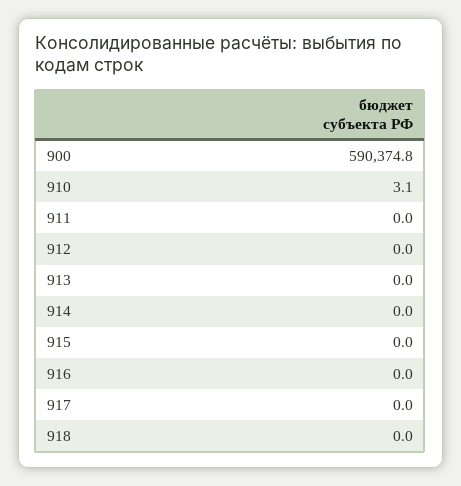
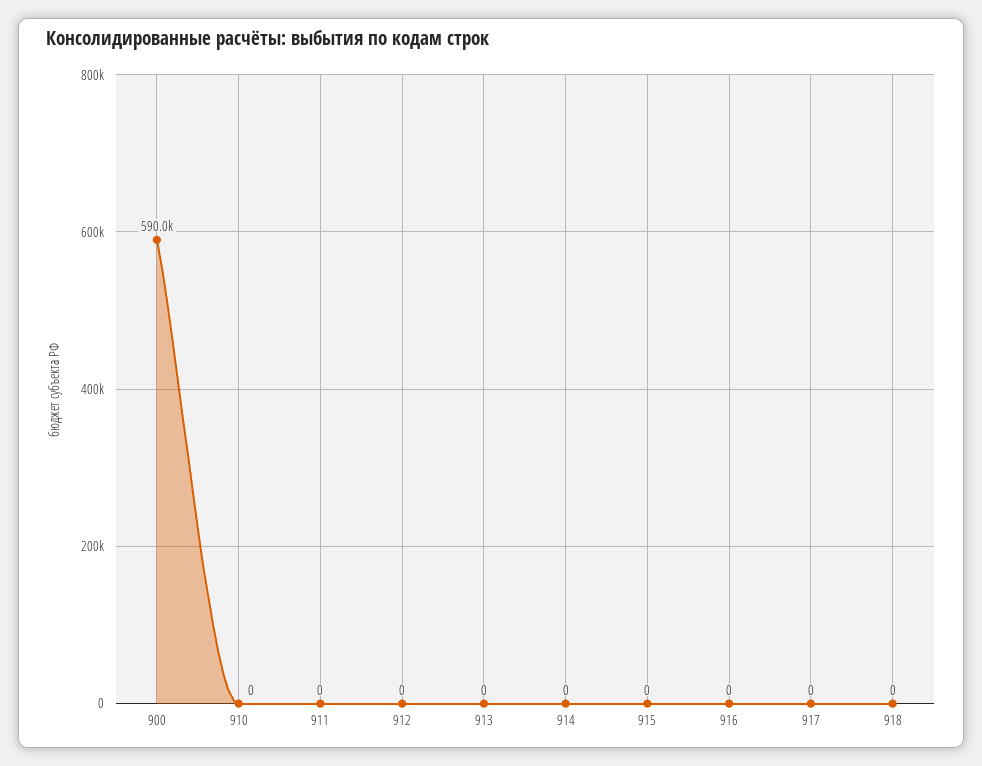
900: 590374.8 -> 590000
910: 3.1 -> 0

